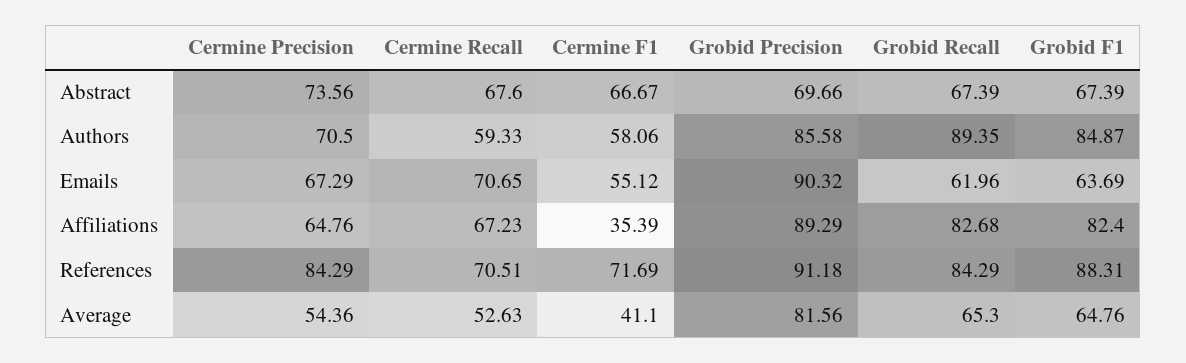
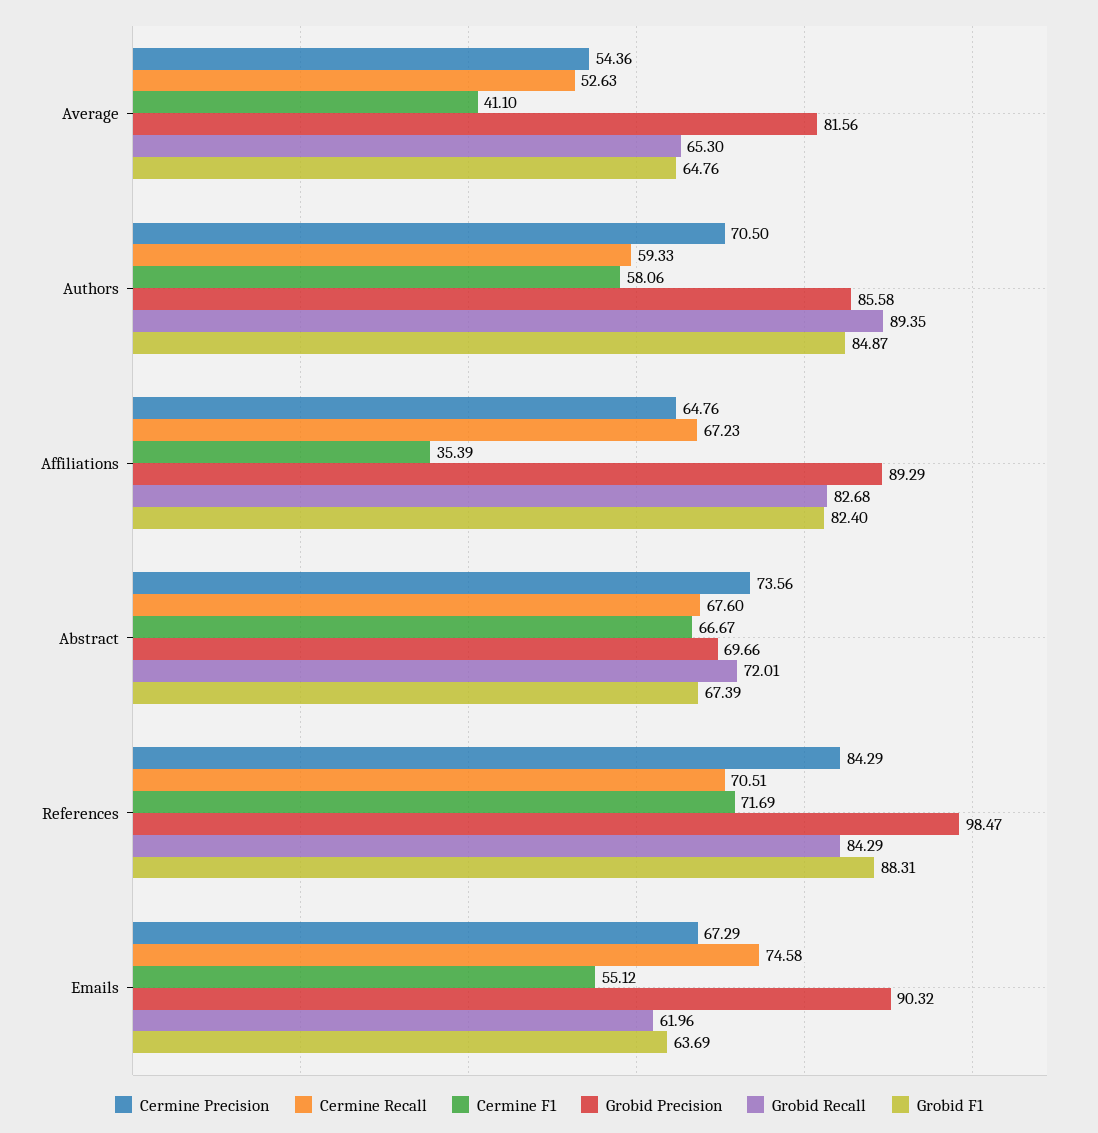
Grobid Recall, Abstract: 67.39 -> 72.01
Cermine Recall, Emails: 70.65 -> 74.58
Grobid Precision, References: 91.18 -> 98.47

